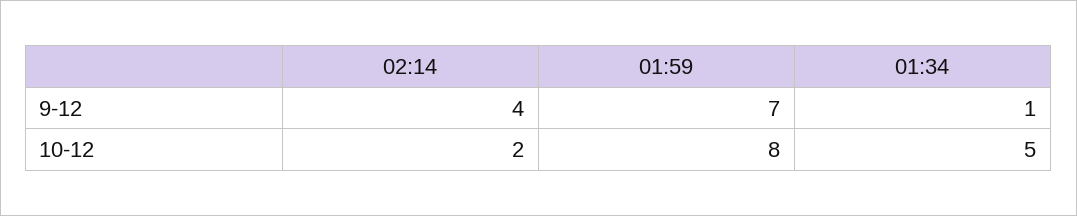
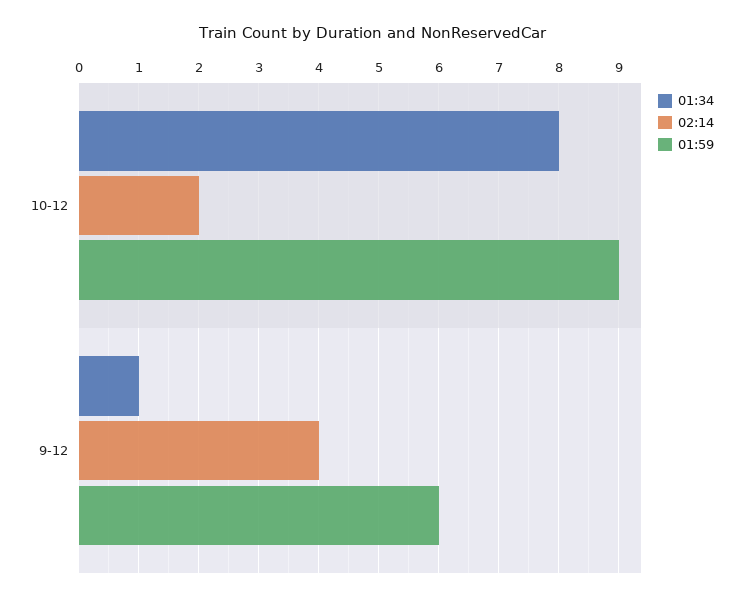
01:59, 9-12: 7 -> 6
01:59, 10-12: 8 -> 9
01:34, 10-12: 5 -> 8

